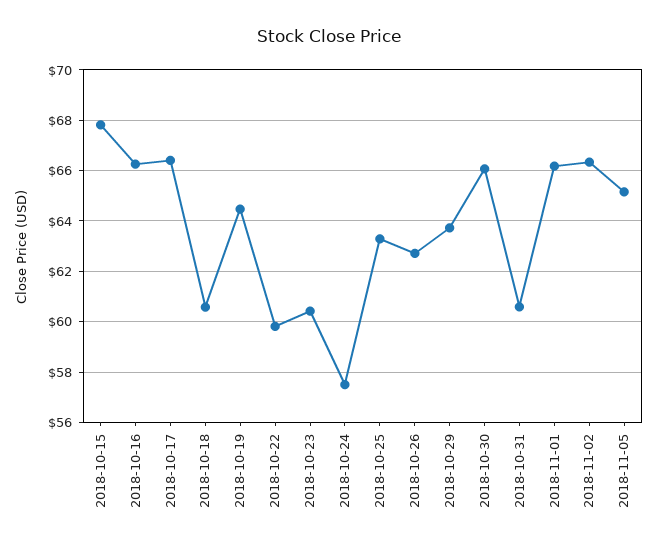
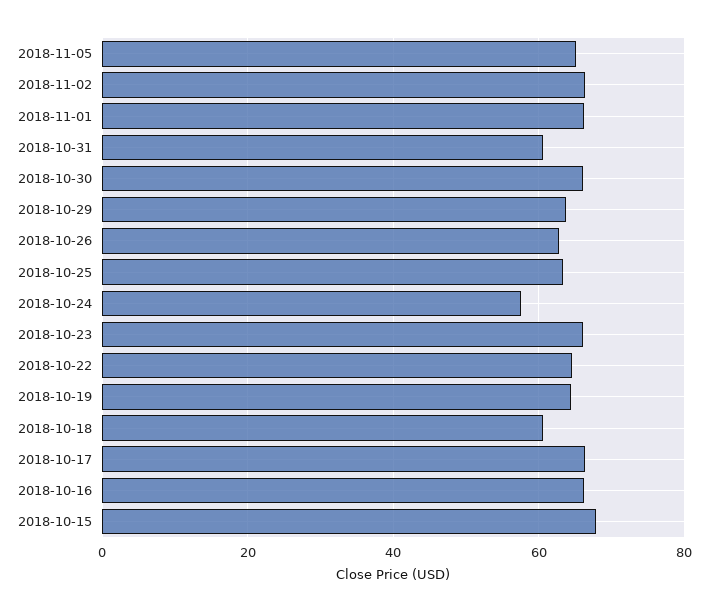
2018-10-22: 59.75 -> 64
2018-10-23: 60.5 -> 66

